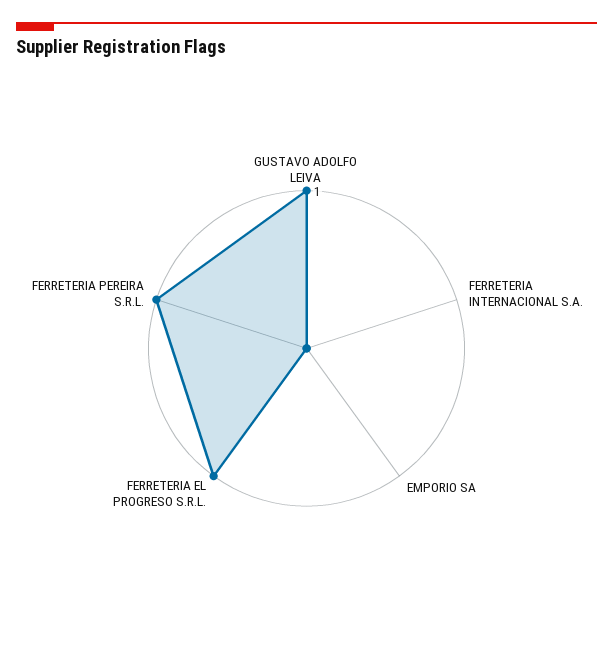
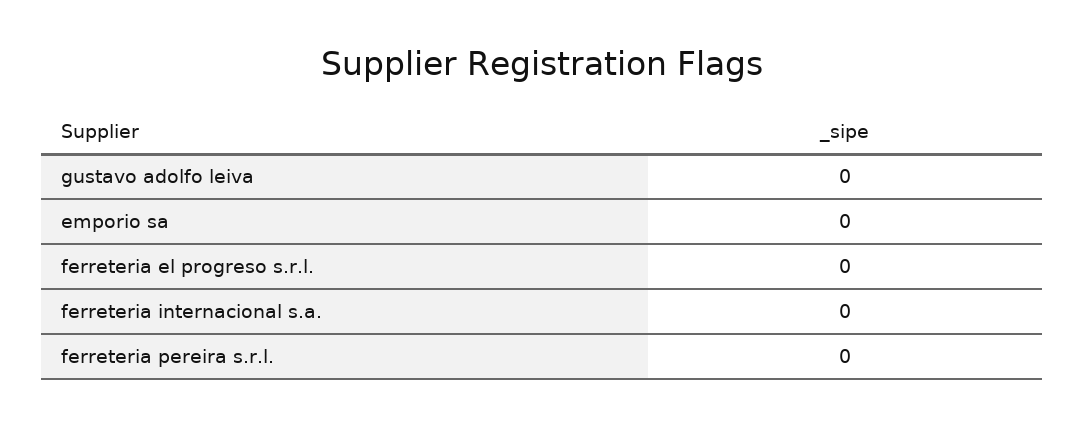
GUSTAVO ADOLFO LEIVA: 1 -> 0
FERRETERIA EL PROGRESO S.R.L.: 1 -> 0
FERRETERIA PEREIRA S.R.L.: 1 -> 0

